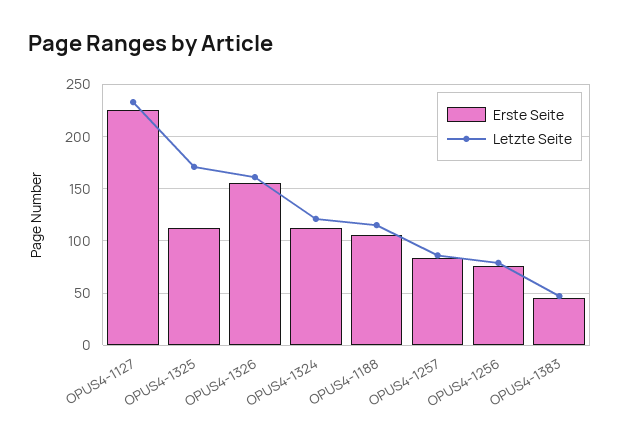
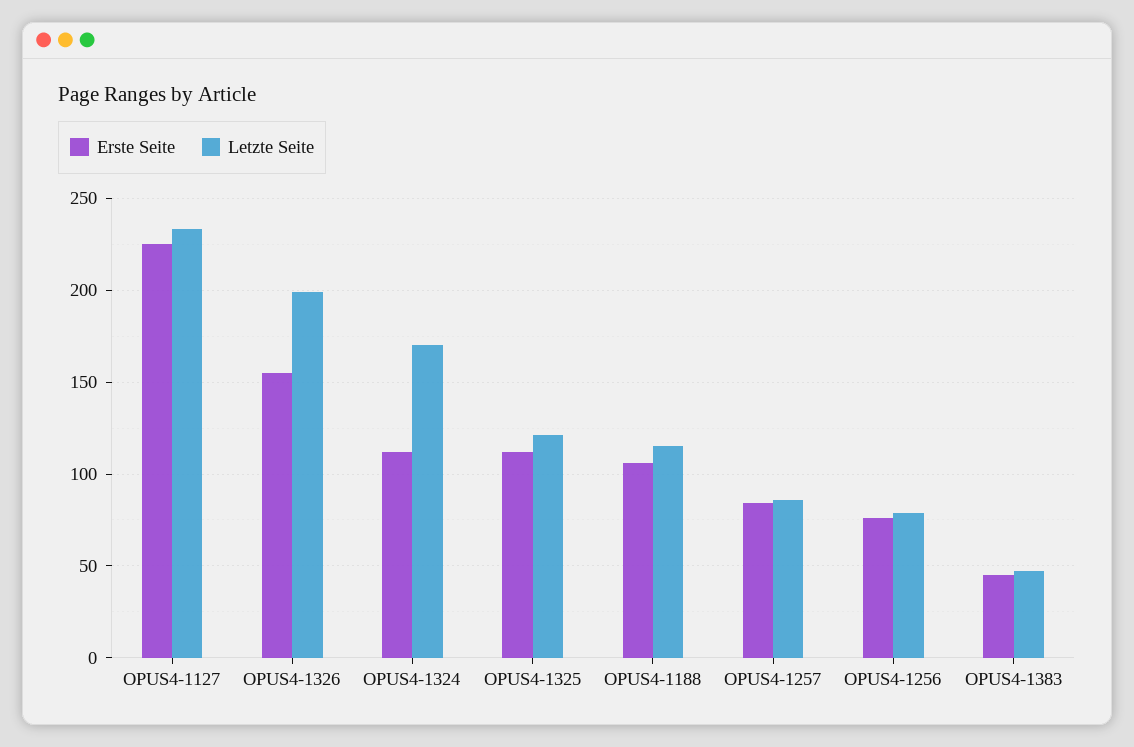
Letzte Seite, OPUS4-1325: 170 -> 120
Letzte Seite, OPUS4-1326: 160 -> 200
Letzte Seite, OPUS4-1324: 120 -> 170

